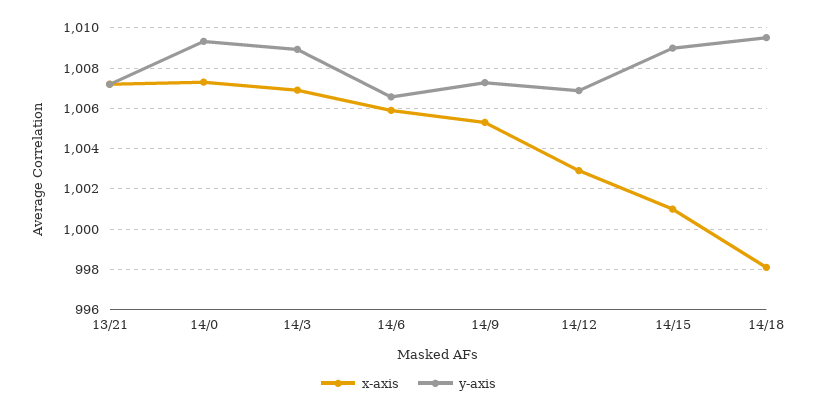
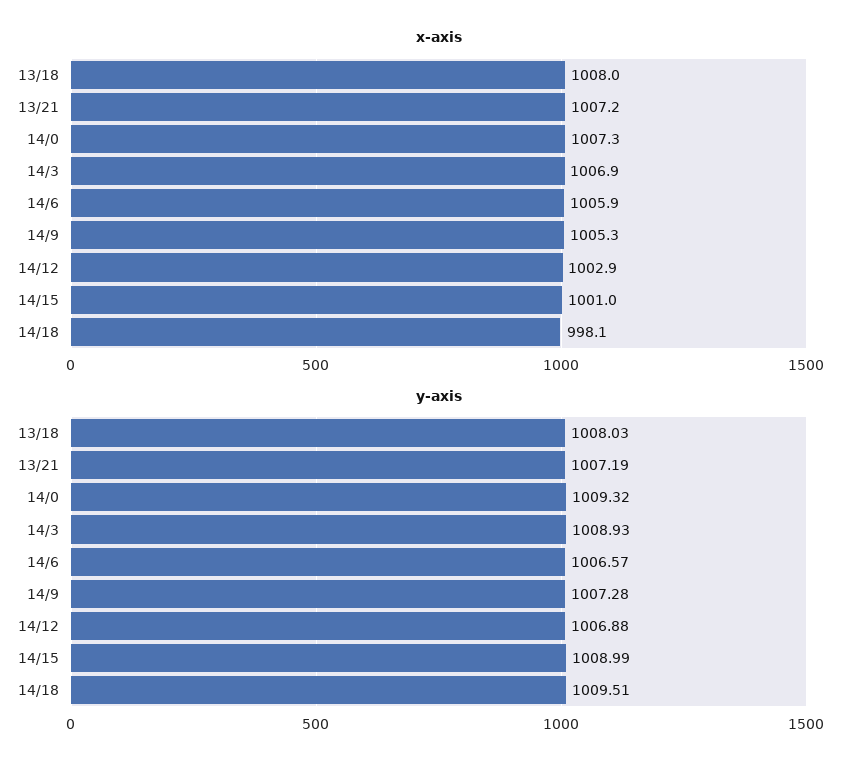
x-axis, 13/18: none -> 1008
y-axis, 13/18: none -> 1008.03

